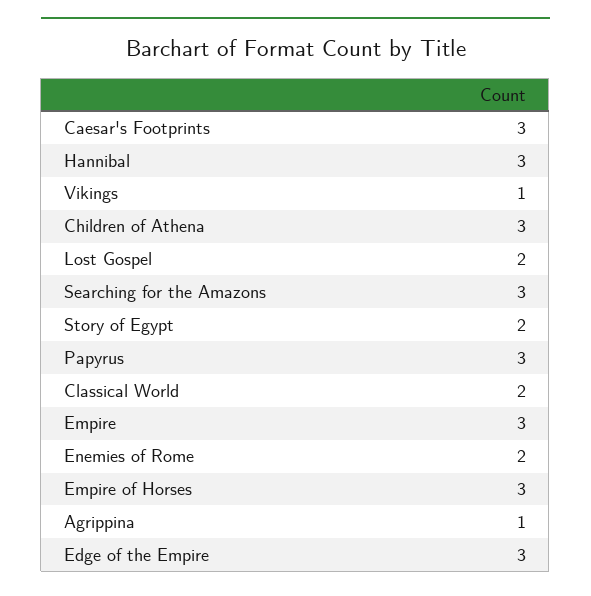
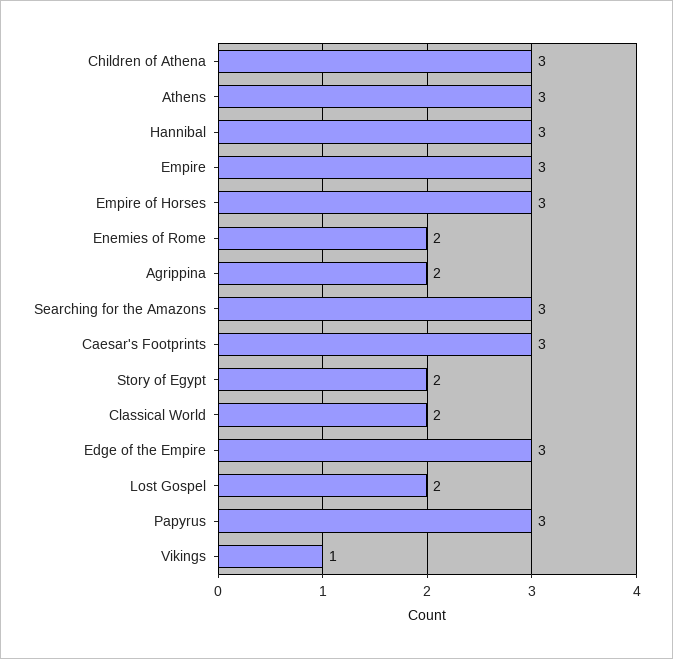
Agrippina: 1 -> 2
Athens: none -> 3

